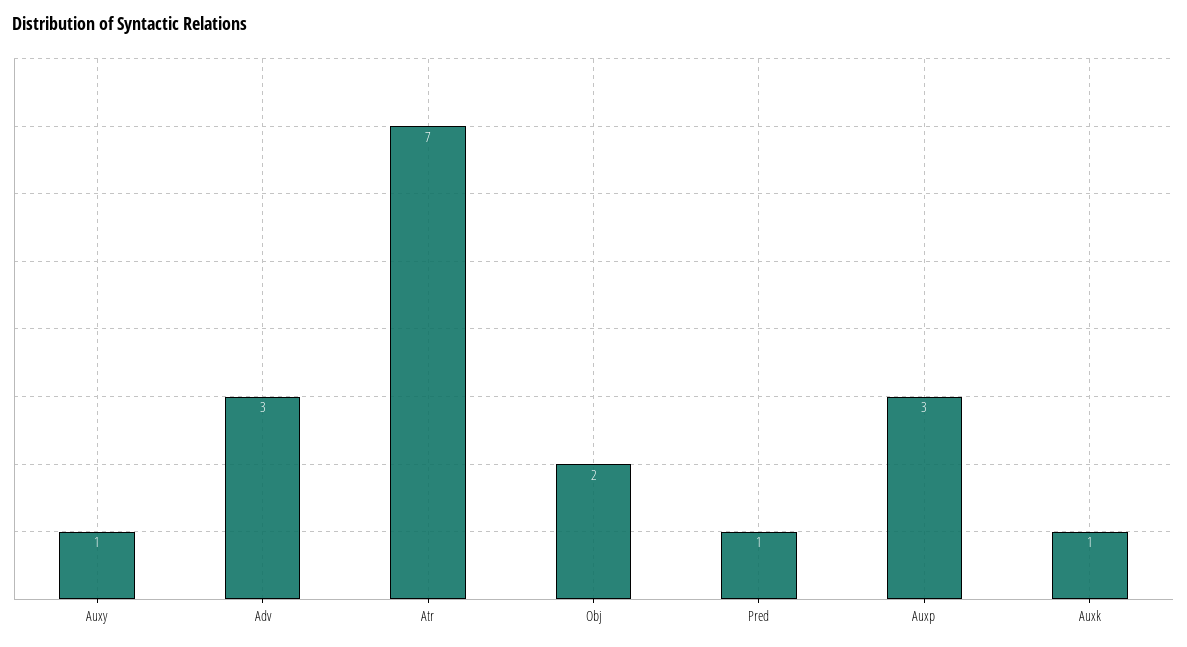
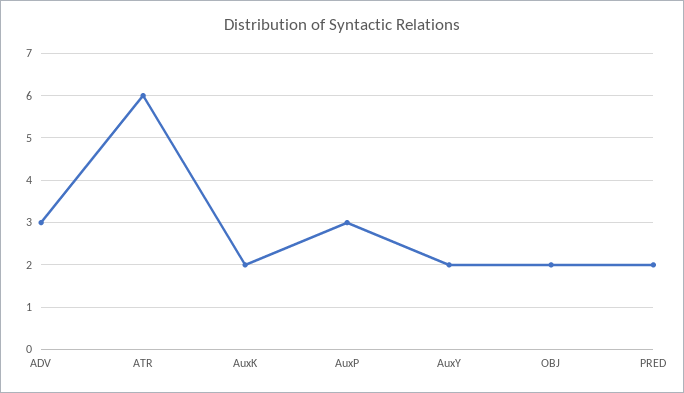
Auxy: 1 -> 2
Atr: 7 -> 6
Pred: 1 -> 2
Auxk: 1 -> 2

